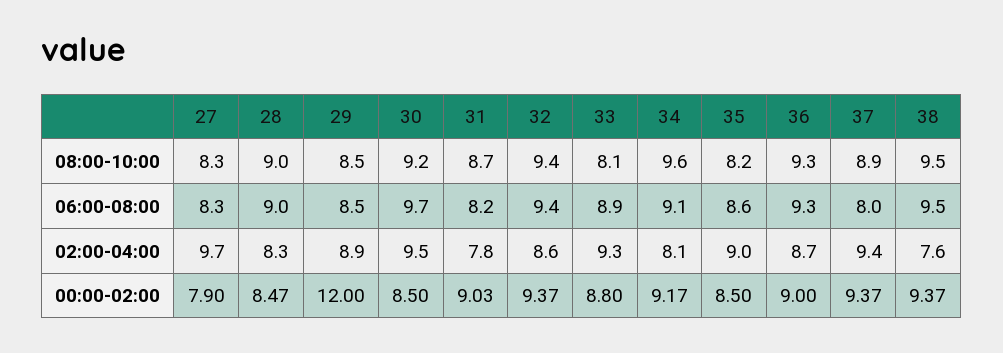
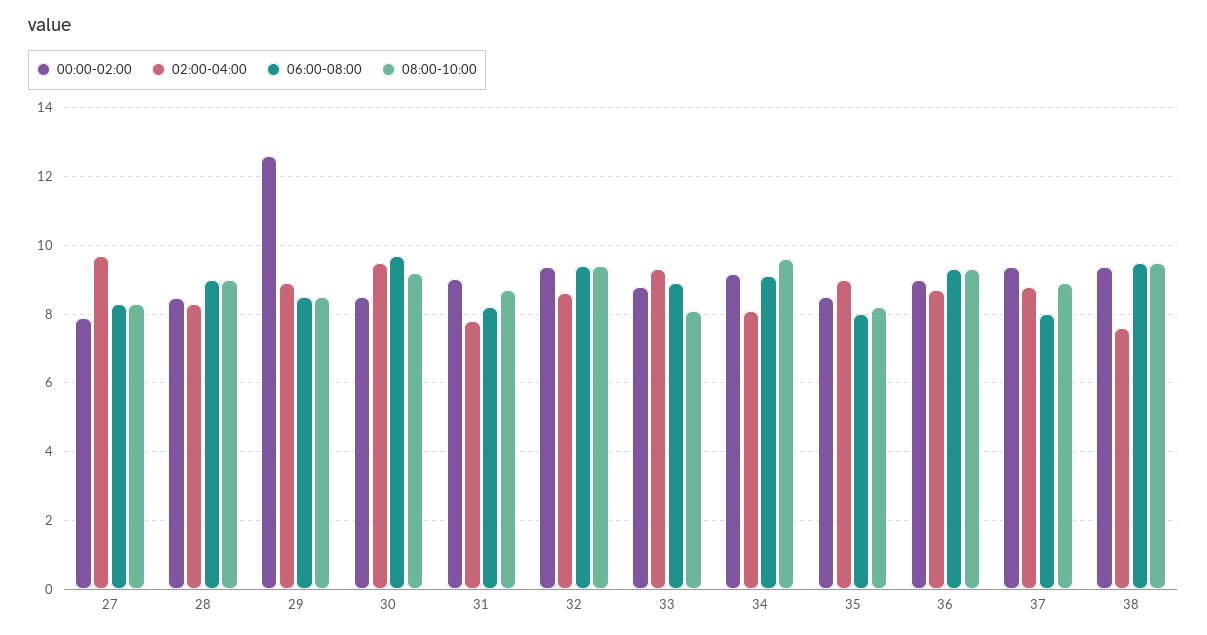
06:00-08:00, 35: 8.6 -> 8
02:00-04:00, 37: 9.4 -> 8.8
00:00-02:00, 29: 12 -> 12.6

